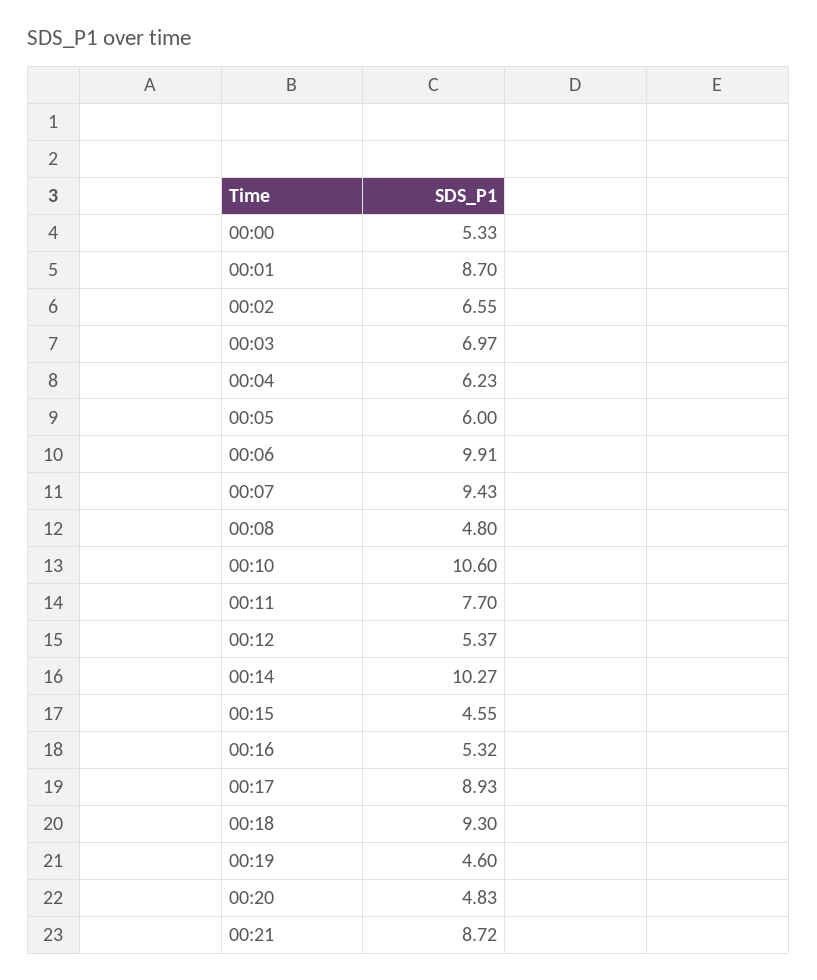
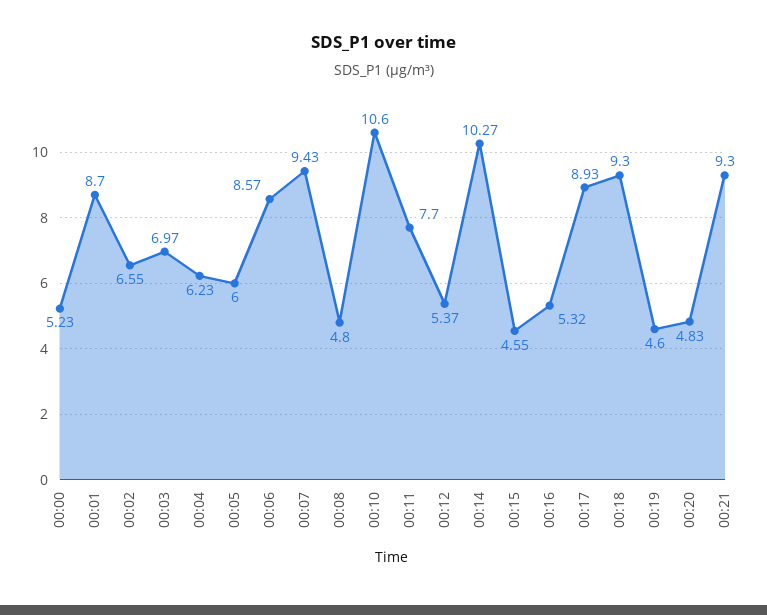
00:00: 5.33 -> 5.23
00:06: 9.91 -> 8.57
00:21: 8.72 -> 9.3

